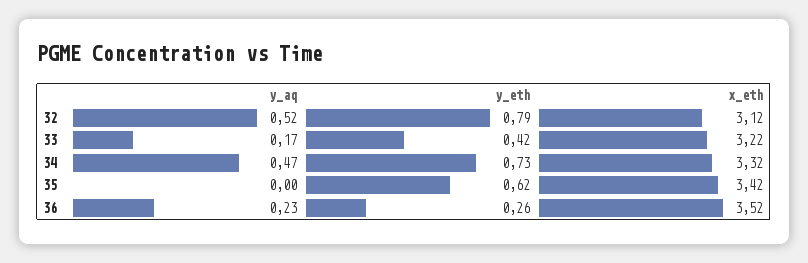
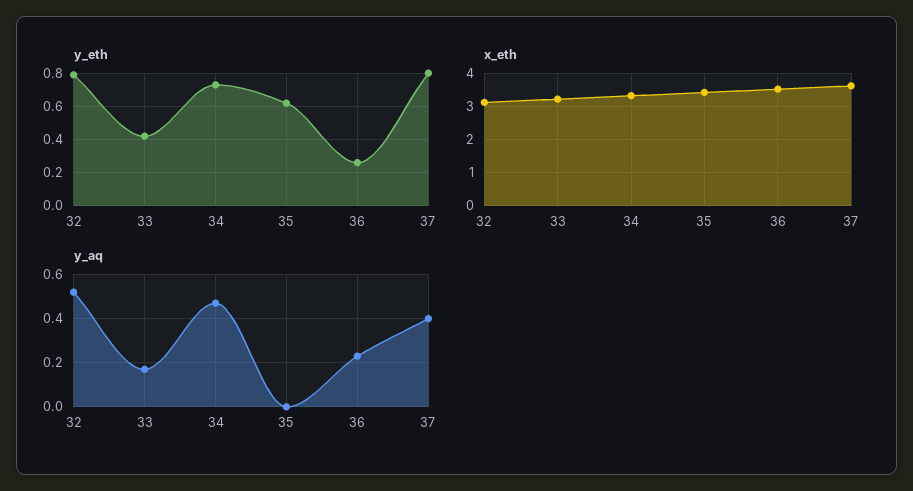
y_eth, 37: none -> 0.8
x_eth, 37: none -> 3.6
y_aq, 37: none -> 0.4

